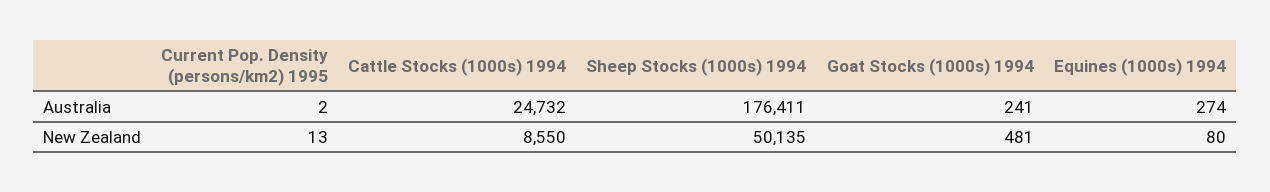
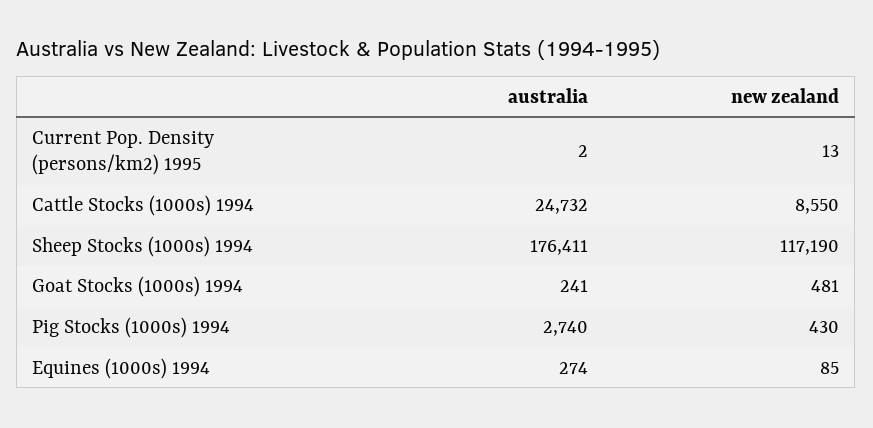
Sheep Stocks (1000s) 1994, New Zealand: 50135 -> 117190
Equines (1000s) 1994, New Zealand: 80 -> 85
Pig Stocks (1000s) 1994, Australia: none -> 2740
Pig Stocks (1000s) 1994, New Zealand: none -> 430

